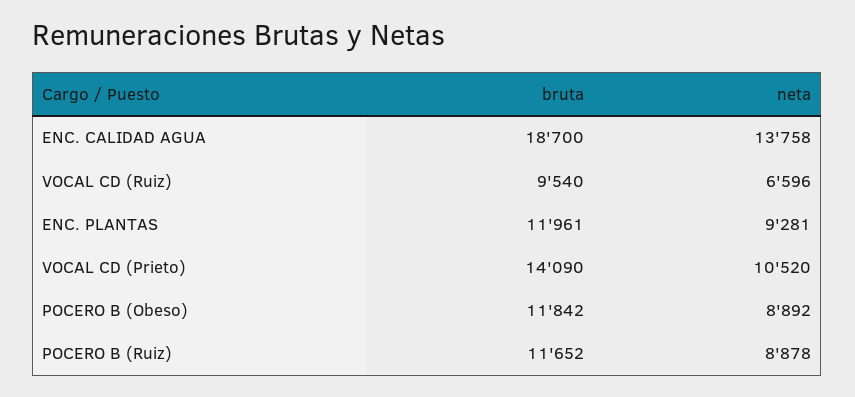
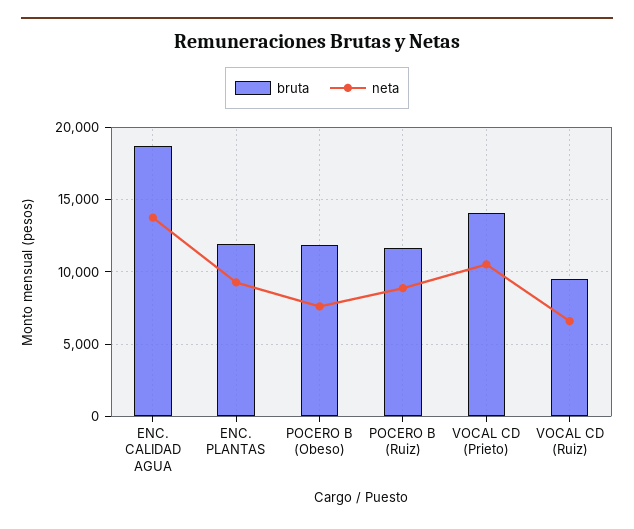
neta, POCERO B (Obeso): 8892 -> 7500

